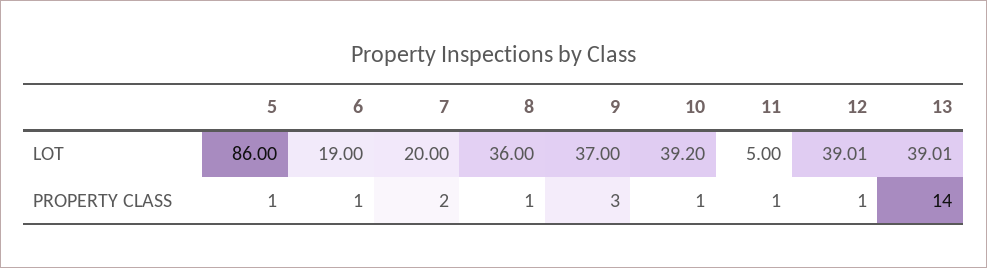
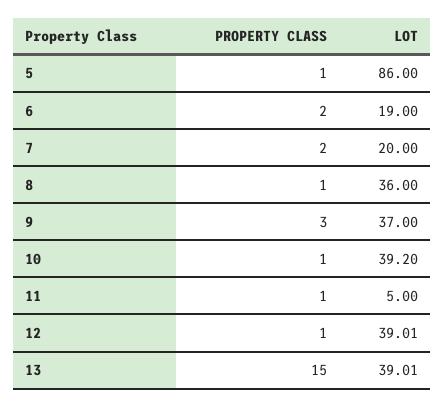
6, PROPERTY CLASS: 1 -> 2
13, PROPERTY CLASS: 14 -> 15

